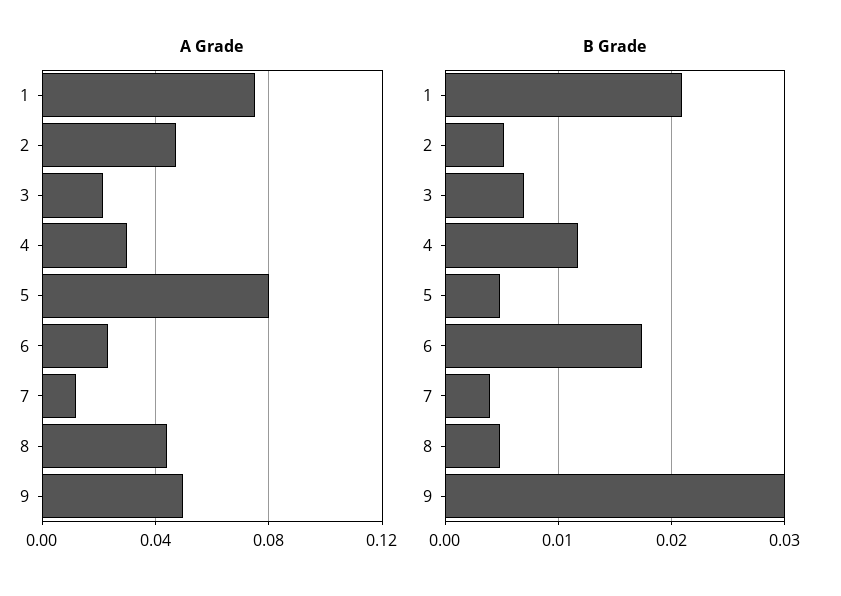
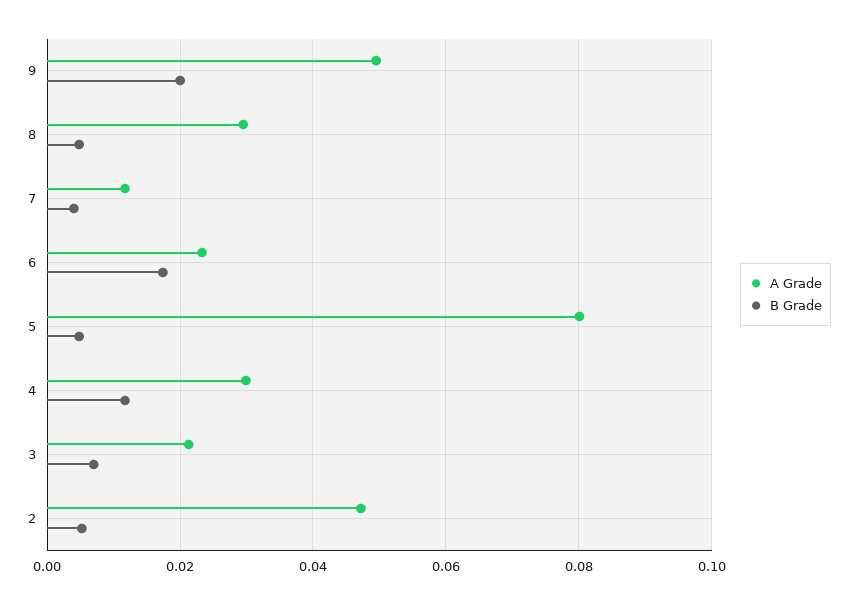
A Grade, 1: 0.075 -> none
A Grade, 8: 0.045 -> 0.03
B Grade, 1: 0.021 -> none
B Grade, 9: 0.03 -> 0.02

